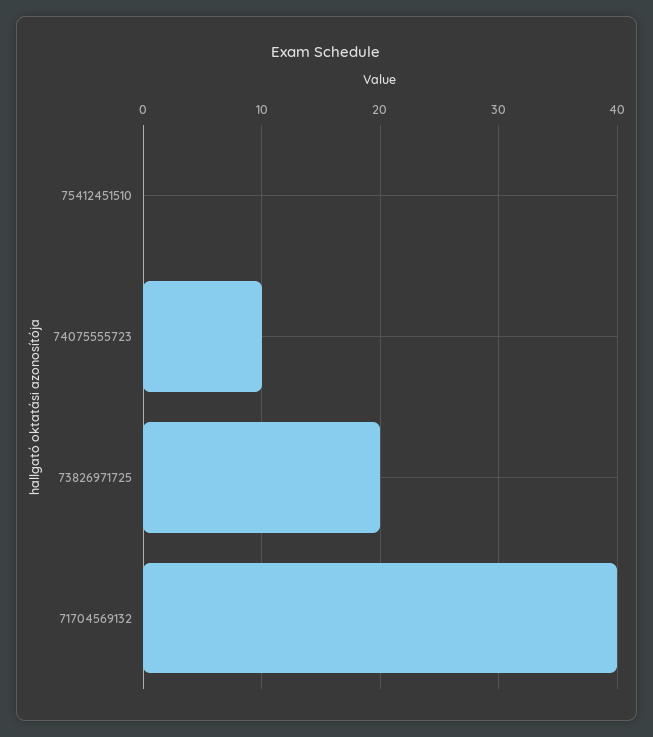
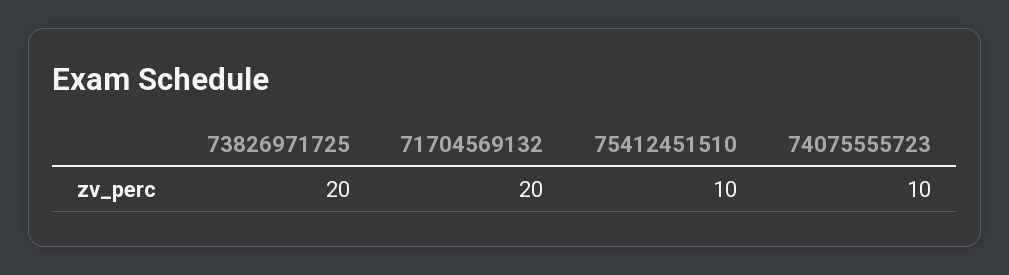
75412451510: 0 -> 10
71704569132: 40 -> 20

